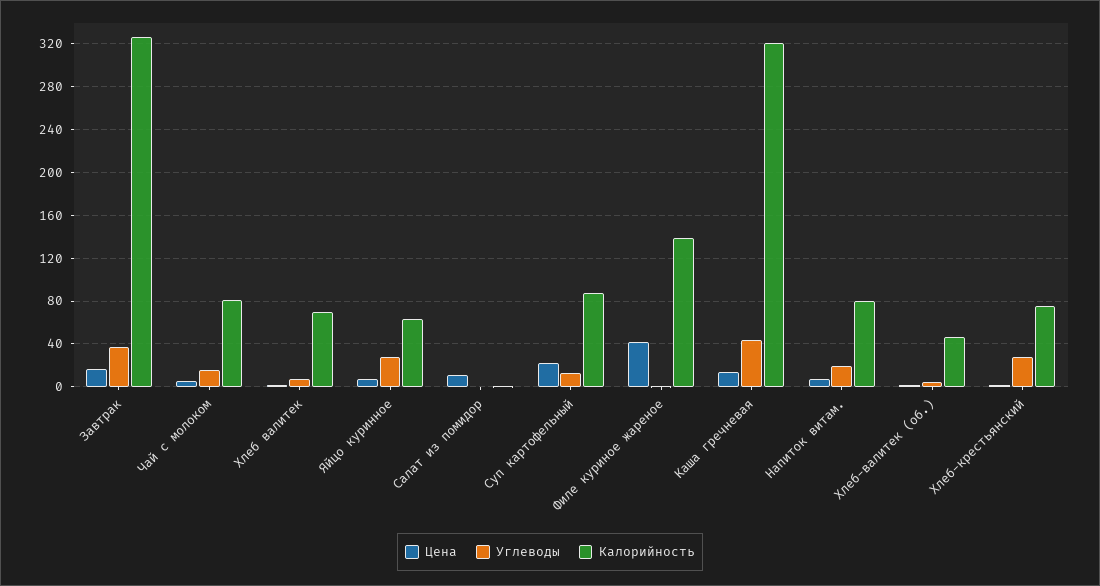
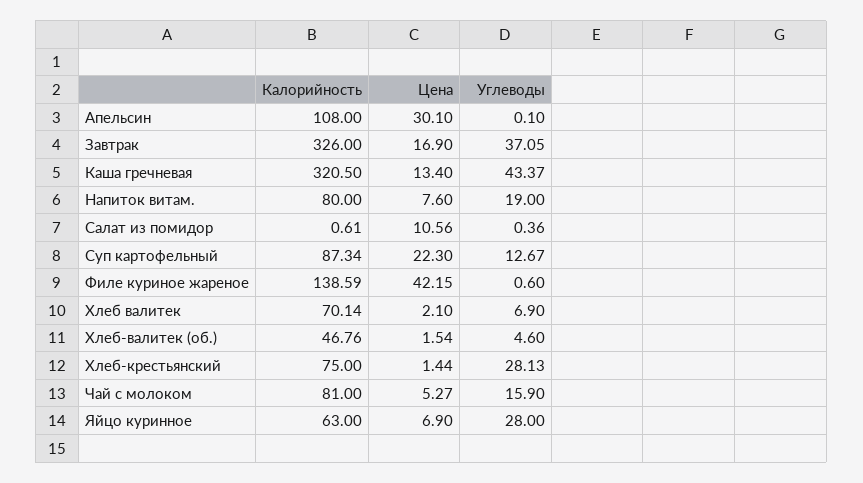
Калорийность, Апельсин: none -> 108
Цена, Апельсин: none -> 30.1
Углеводы, Апельсин: none -> 0.1

